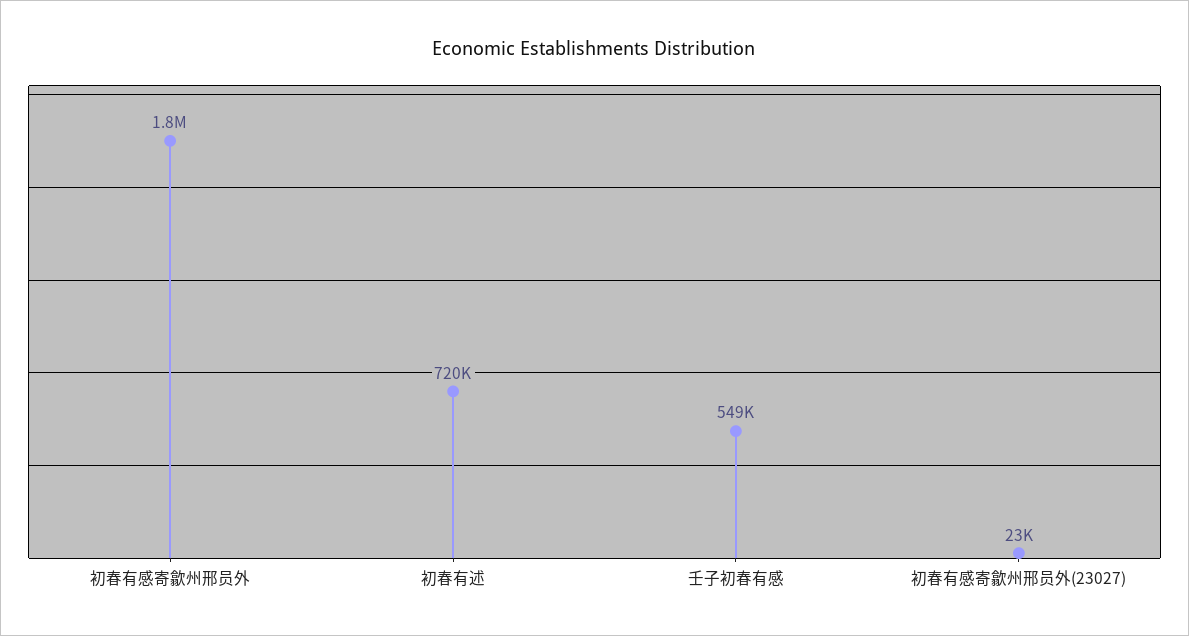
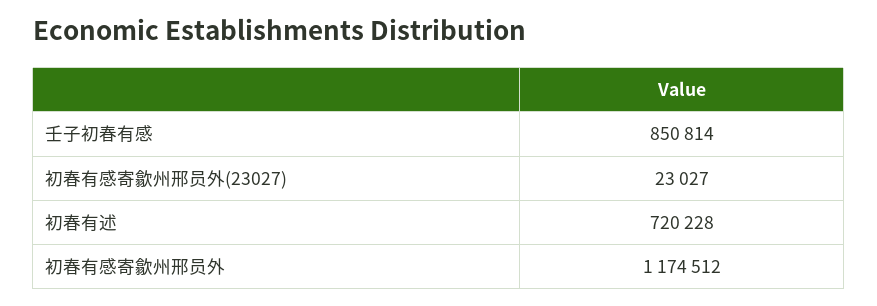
初春有感寄歙州邢员外: 1800000 -> 1174512
壬子初春有感: 549000 -> 850814

